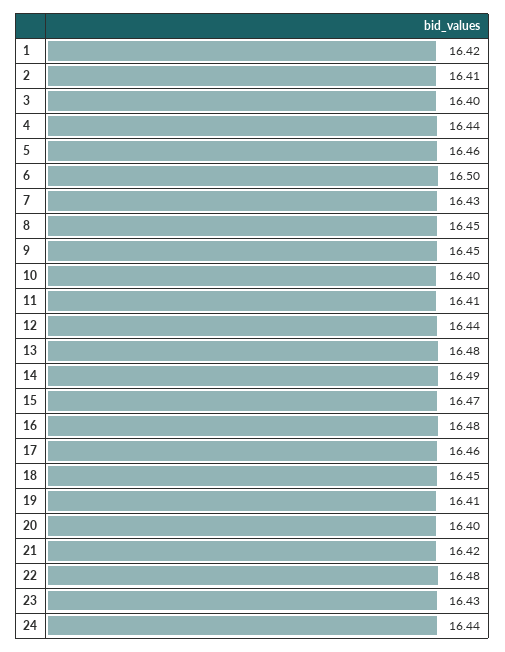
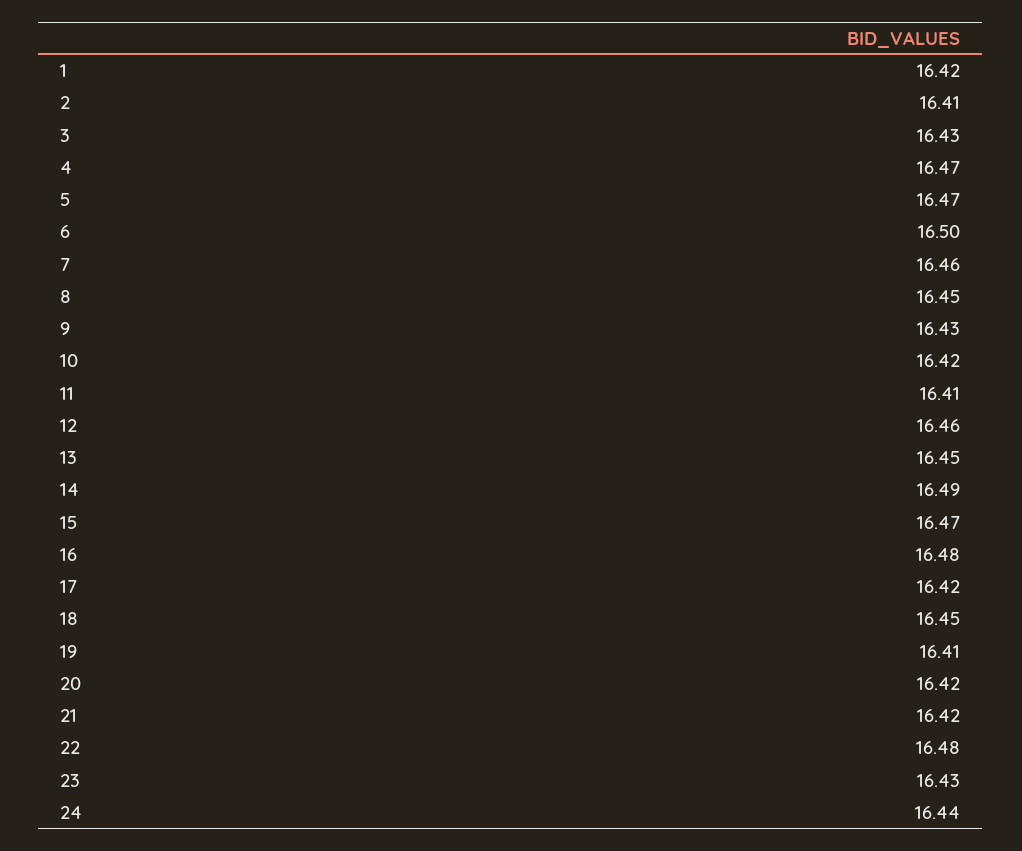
3: 16.4 -> 16.43
4: 16.44 -> 16.47
5: 16.46 -> 16.47
7: 16.43 -> 16.46
9: 16.45 -> 16.43
10: 16.4 -> 16.42
12: 16.44 -> 16.46
13: 16.48 -> 16.45
17: 16.46 -> 16.42
20: 16.4 -> 16.42

